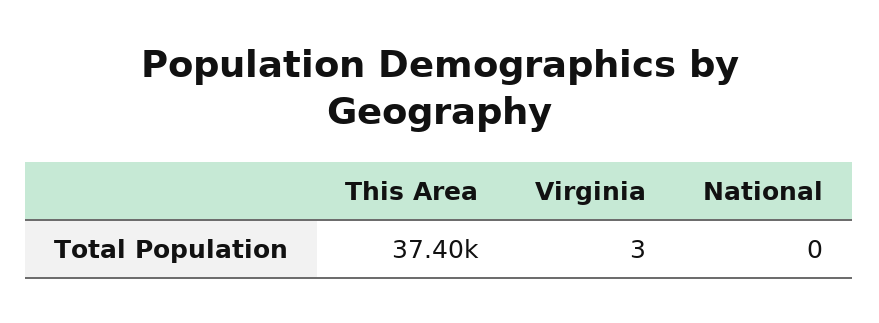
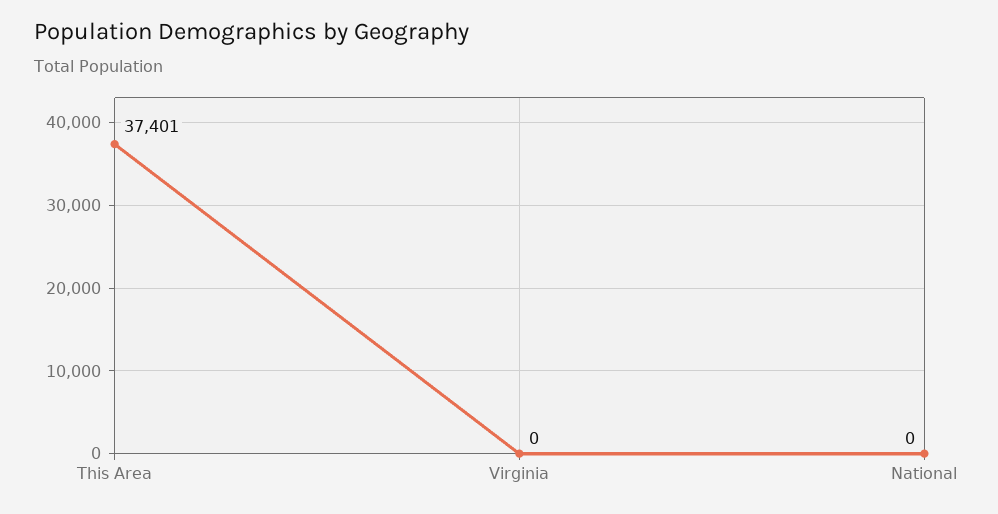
Virginia: 3 -> 0

